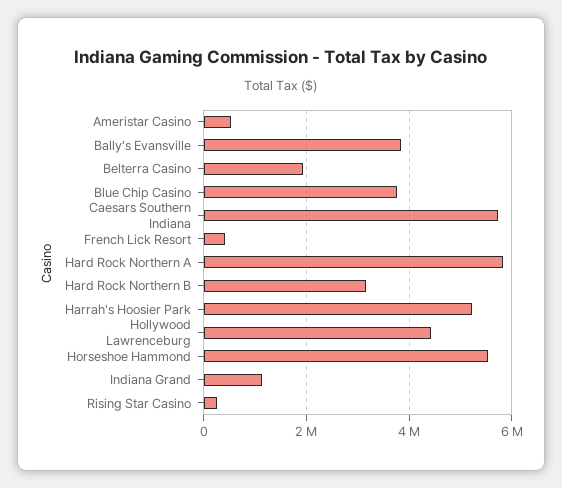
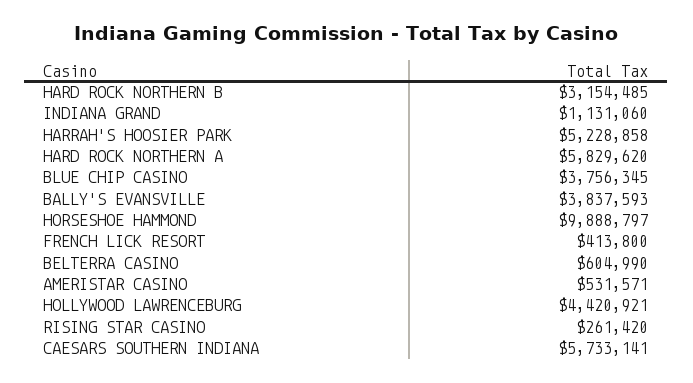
Belterra Casino: 2000000 -> 604990
Horseshoe Hammond: 5600000 -> 9888797

